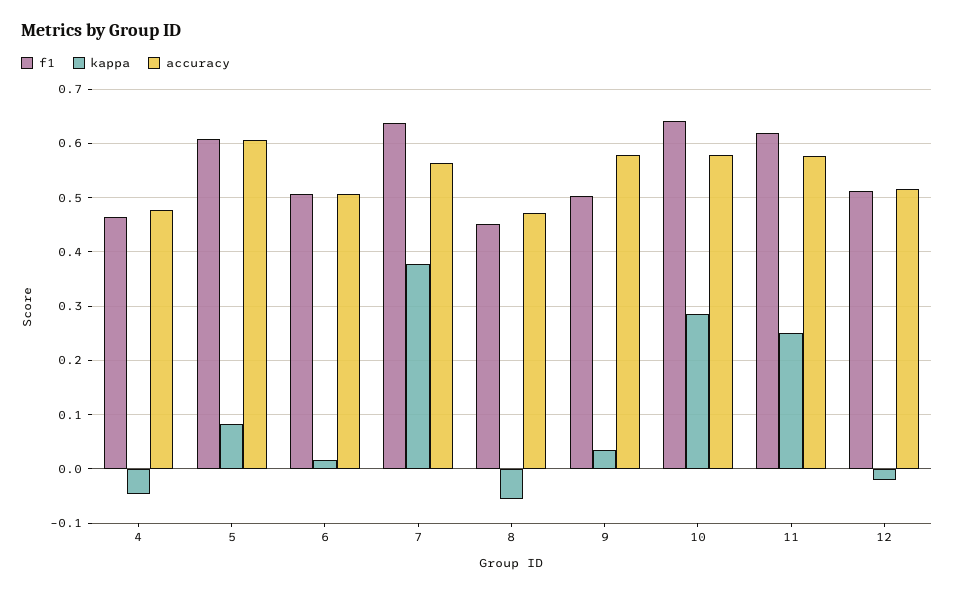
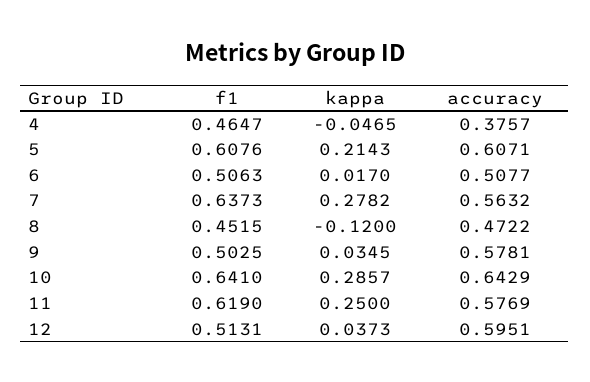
accuracy, 4: 0.48 -> 0.3757
kappa, 5: 0.08 -> 0.2143
kappa, 7: 0.38 -> 0.2782
kappa, 8: -0.06 -> -0.12
accuracy, 10: 0.58 -> 0.6429
kappa, 12: -0.02 -> 0.0373
accuracy, 12: 0.52 -> 0.5951

